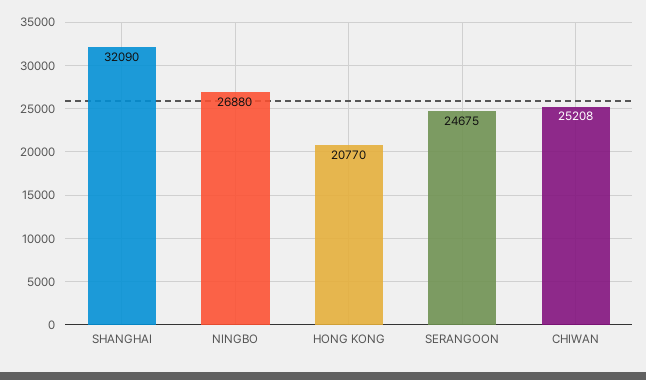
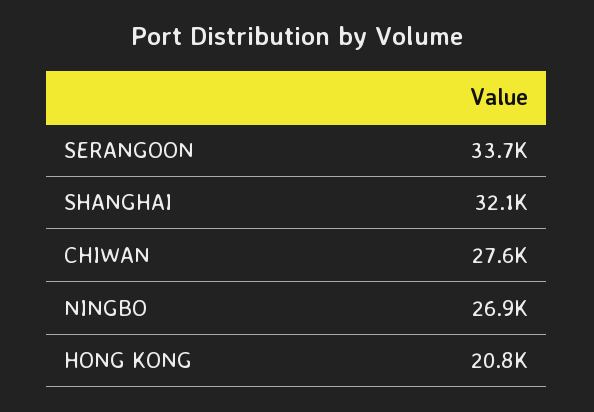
SERANGOON: 24675 -> 33700
CHIWAN: 25208 -> 27600

